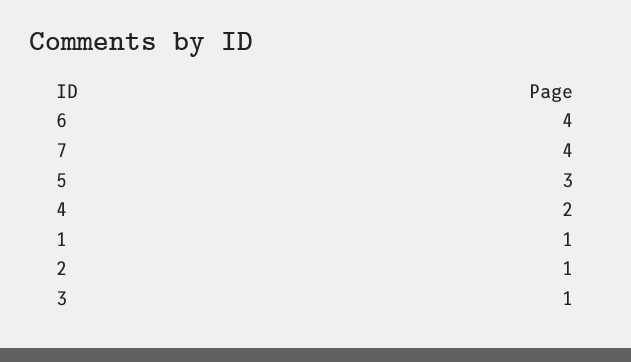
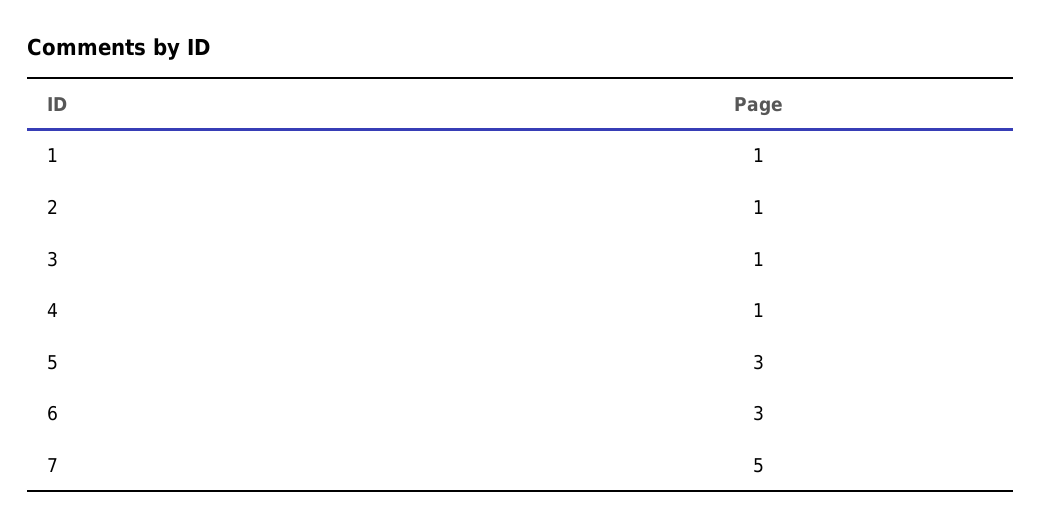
6: 4 -> 3
7: 4 -> 5
4: 2 -> 1

